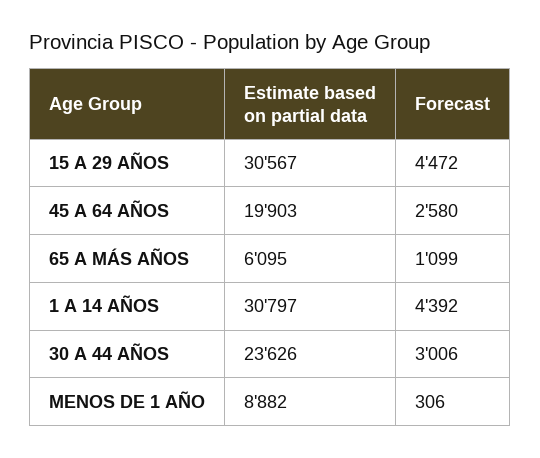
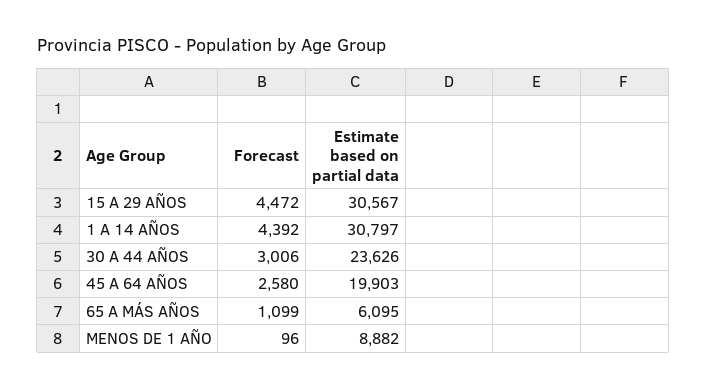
Forecast, MENOS DE 1 AÑO: 306 -> 96

